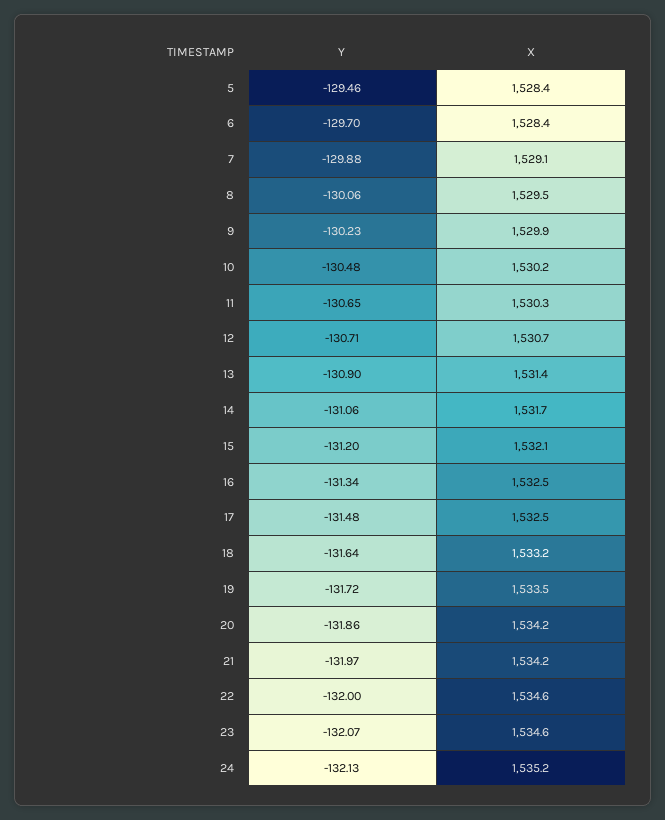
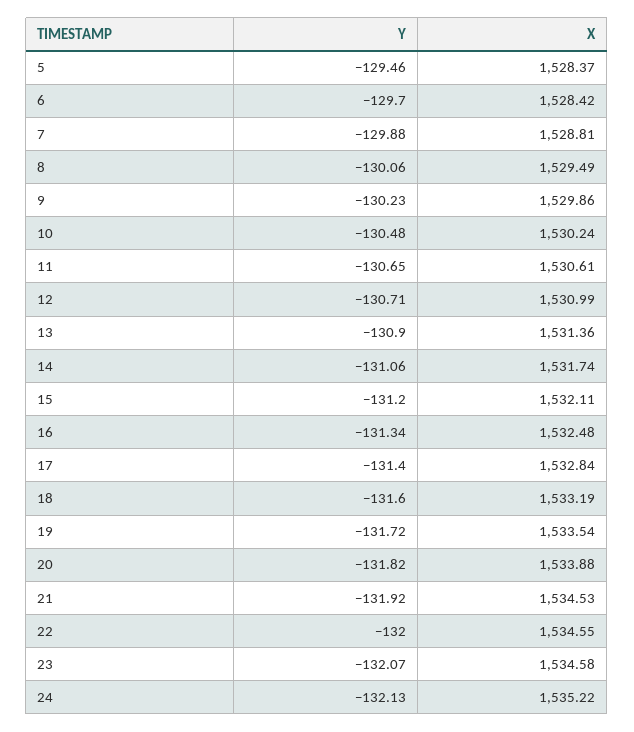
X, 7: 1529.1 -> 1528.81
X, 11: 1530.3 -> 1530.61
X, 12: 1530.7 -> 1530.99
Y, 17: -131.48 -> -131.4
X, 17: 1532.5 -> 1532.84
Y, 18: -131.64 -> -131.6
Y, 20: -131.86 -> -131.82
X, 20: 1534.2 -> 1533.88
Y, 21: -131.97 -> -131.92
X, 21: 1534.2 -> 1534.53

